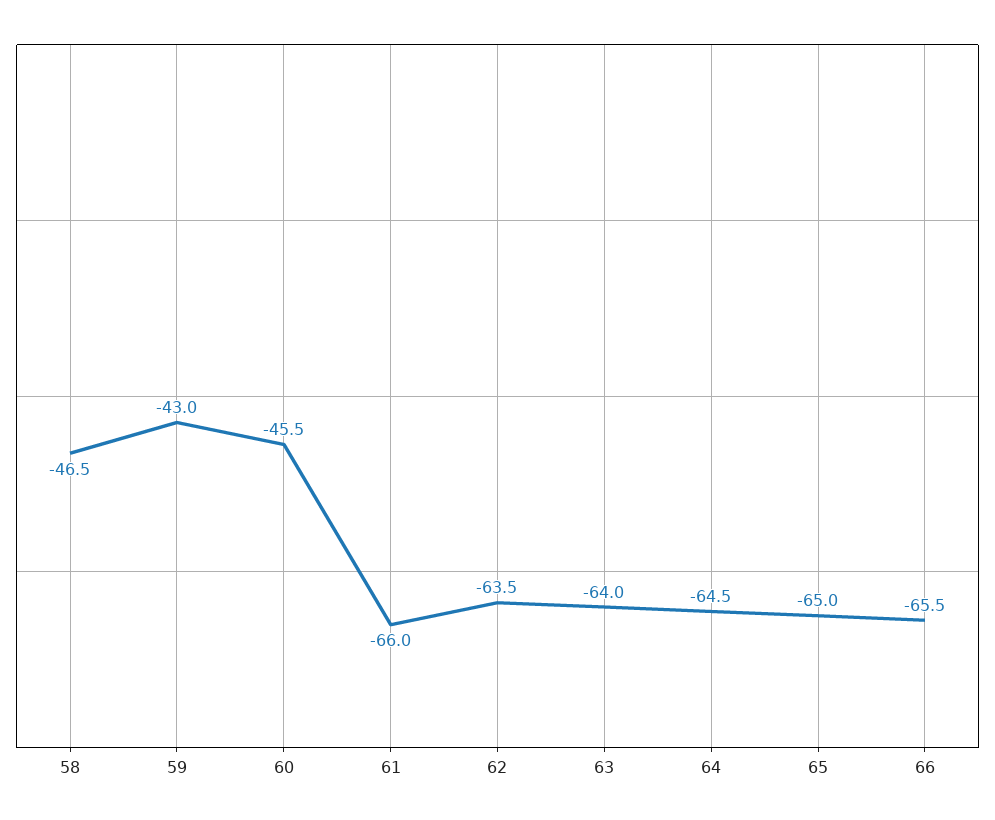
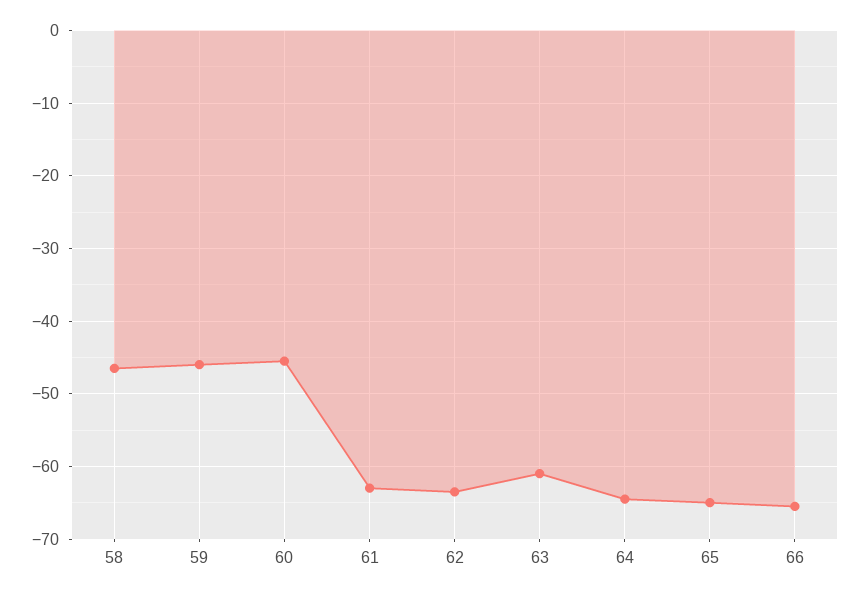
59: -43 -> -46
61: -66 -> -63
63: -64 -> -61

